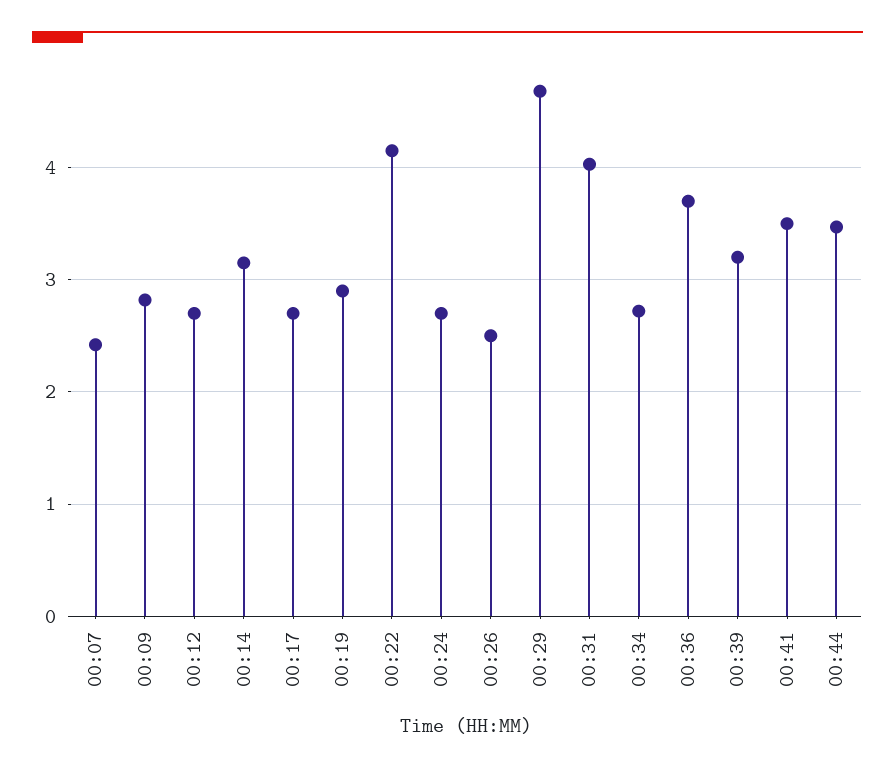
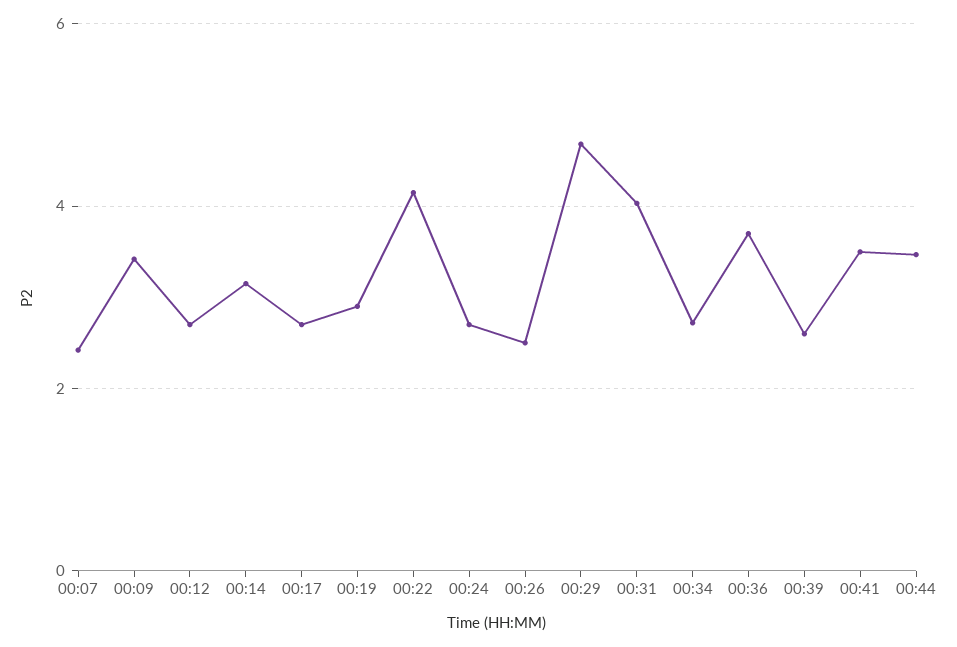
00:09: 2.8 -> 3.4
00:39: 3.2 -> 2.6

